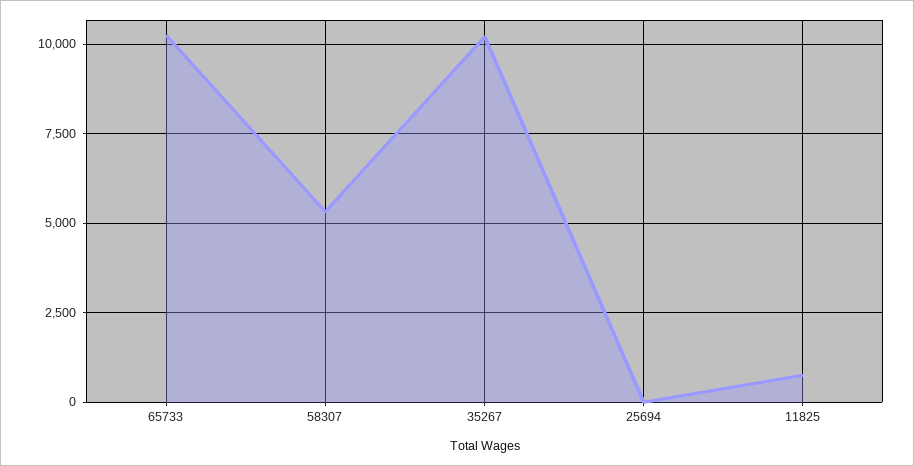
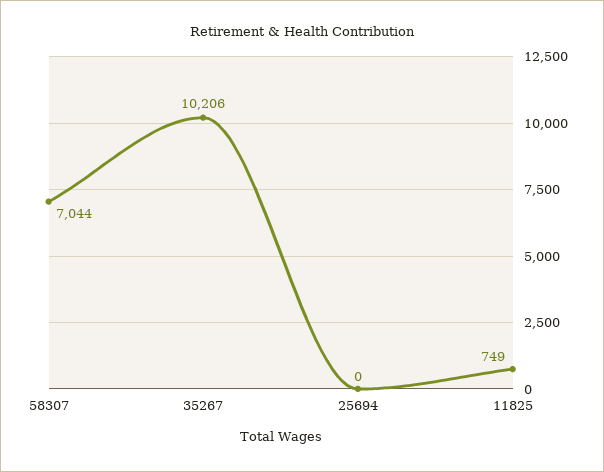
65733: 10250 -> none
58307: 5250 -> 7044

